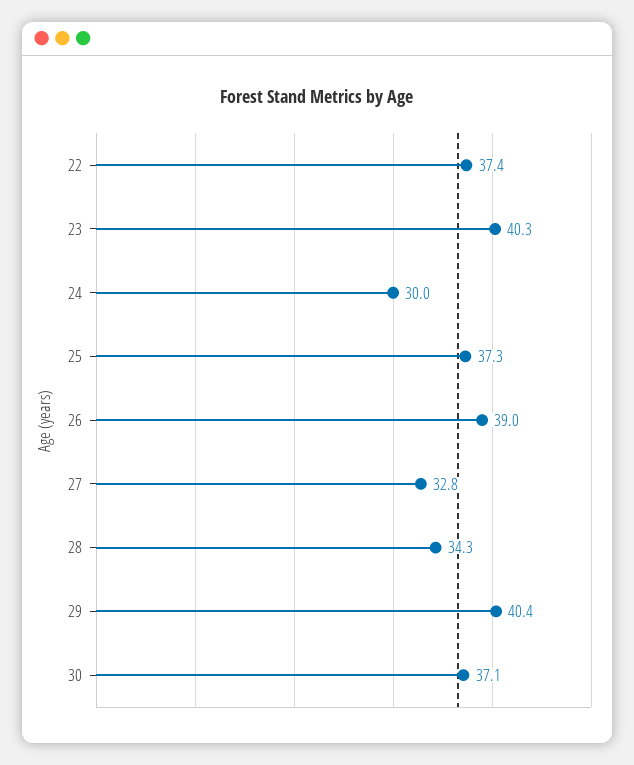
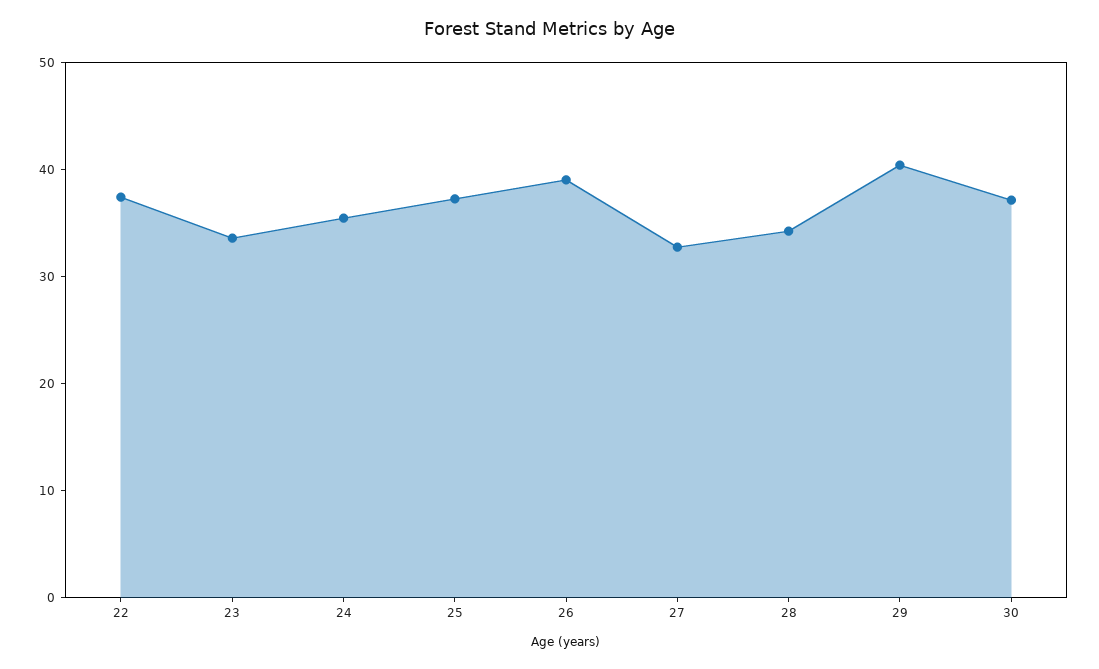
23: 40.3 -> 34
24: 30 -> 36

